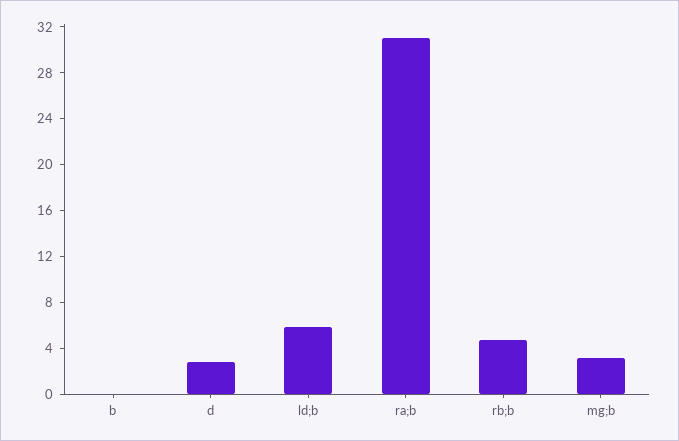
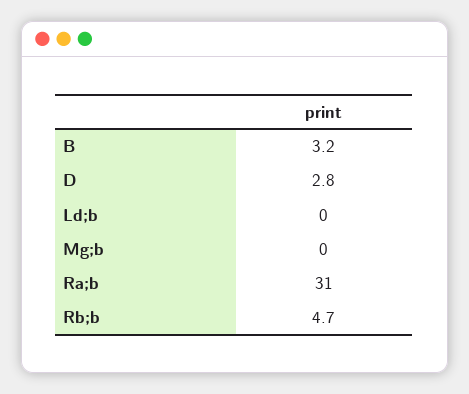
b: 0 -> 3.2
ld;b: 6 -> 0
mg;b: 3 -> 0

